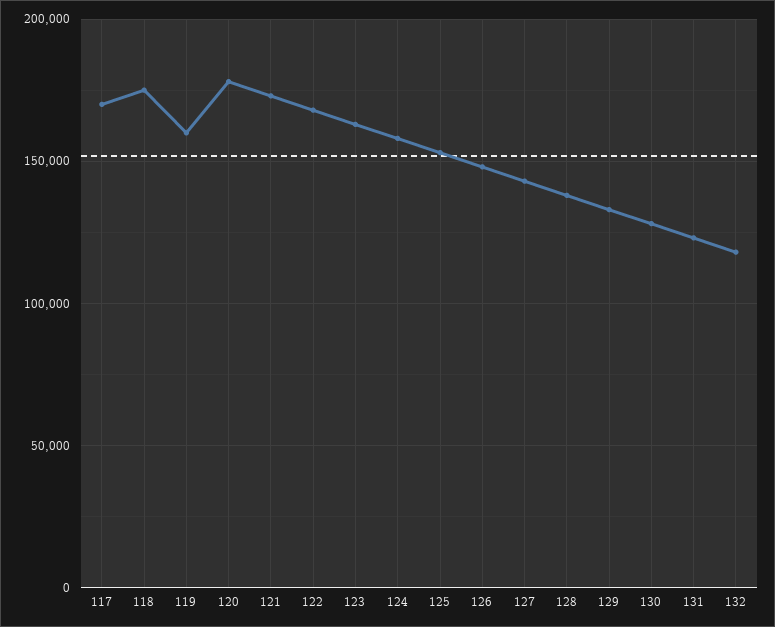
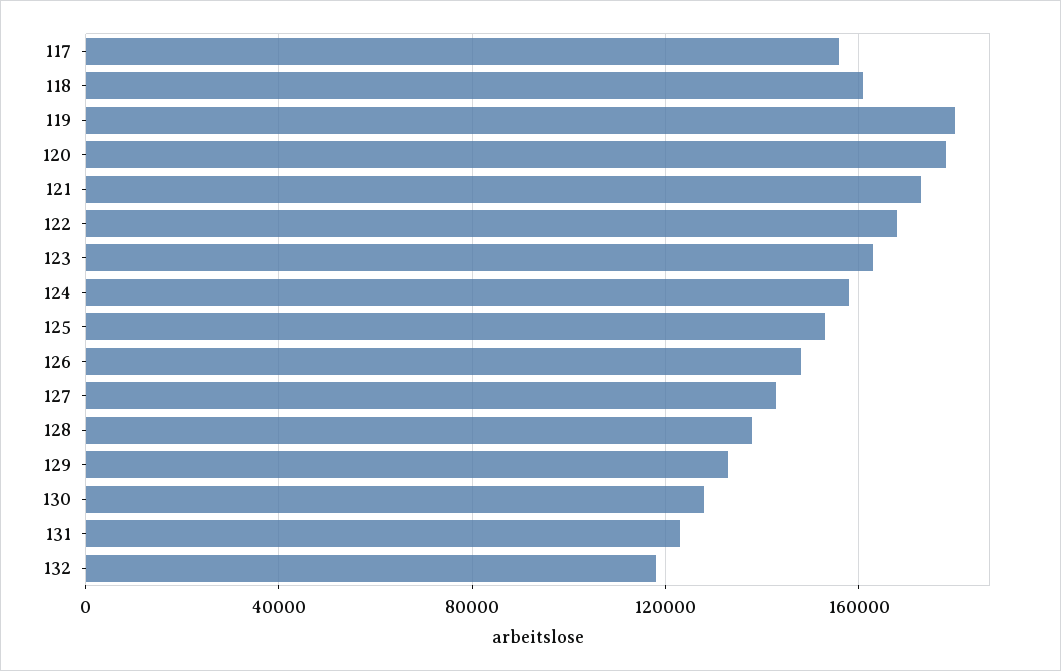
117: 170000 -> 155000
118: 175000 -> 160000
119: 160000 -> 180000

